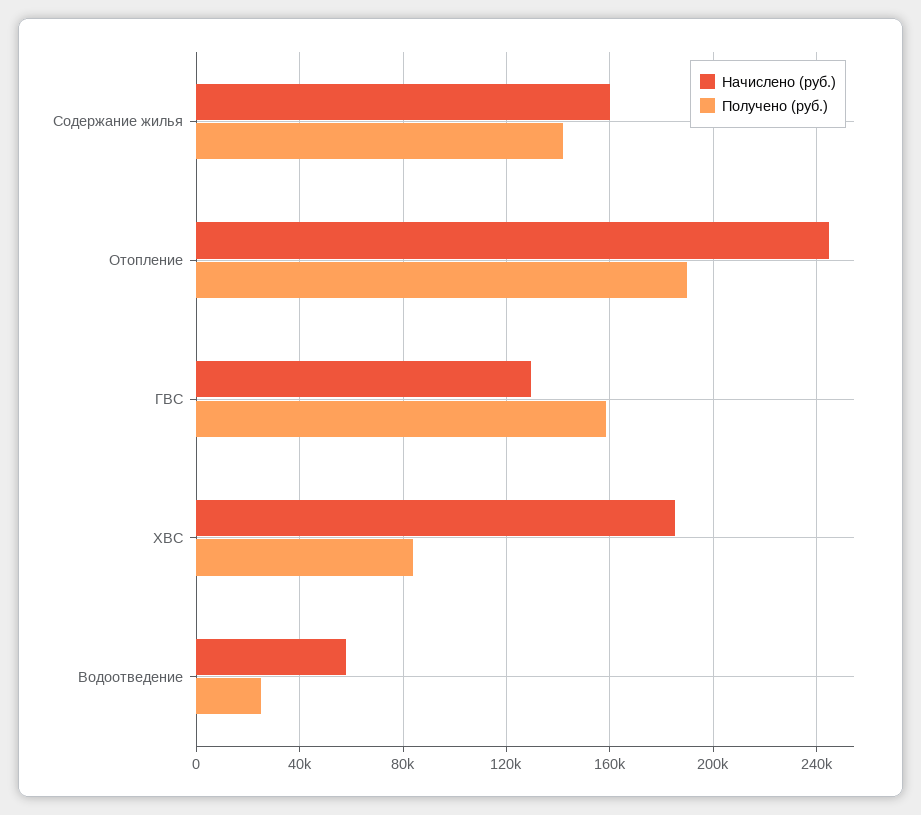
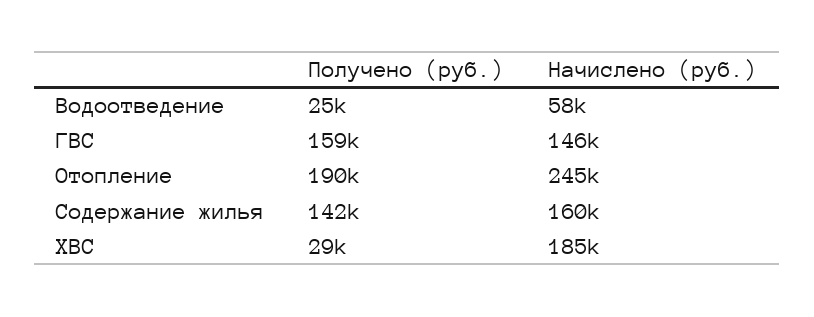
Начислено (руб.), ГВС: 130000 -> 146000
Получено (руб.), ХВС: 85000 -> 29000

